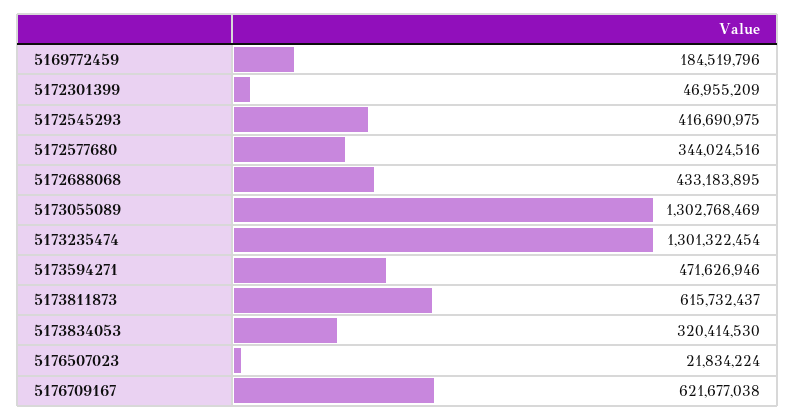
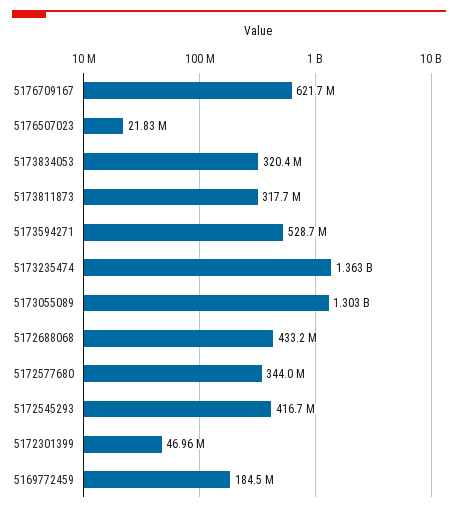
5173235474: 1301322454 -> 1363000000
5173594271: 471626946 -> 528700000
5173811873: 615732437 -> 317700000

